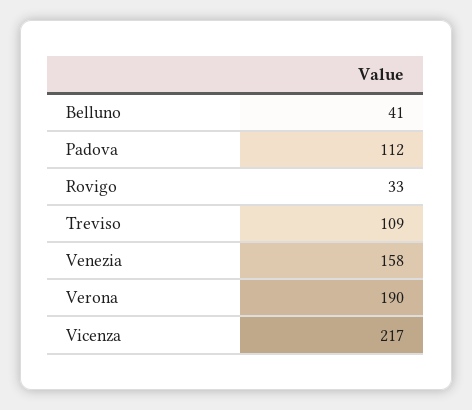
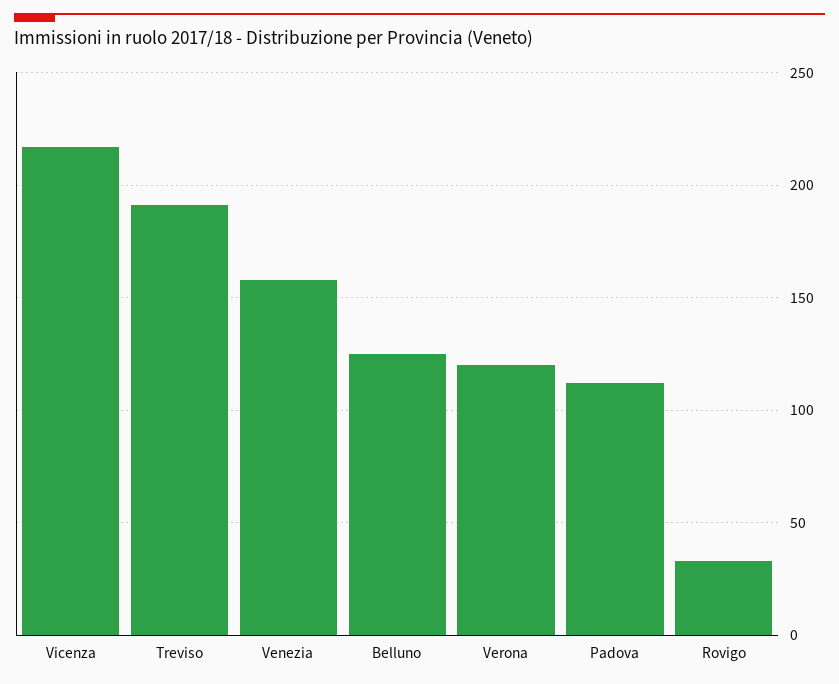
Belluno: 41 -> 125
Treviso: 109 -> 190
Verona: 190 -> 120

